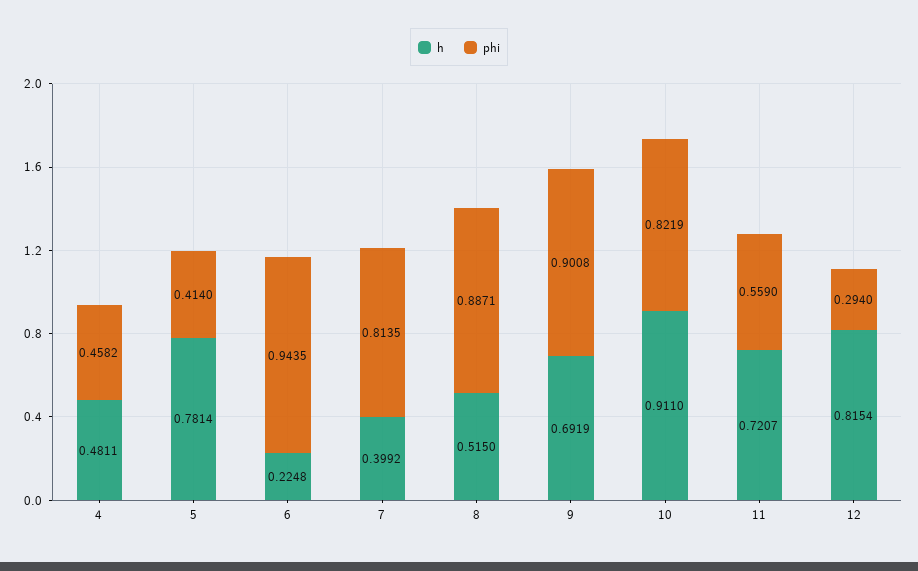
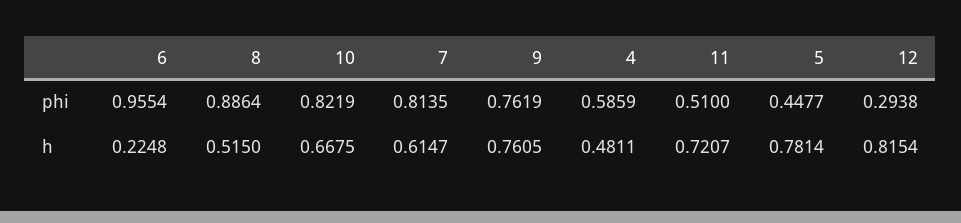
phi, 4: 0.4582 -> 0.5859
phi, 5: 0.414 -> 0.4477
phi, 6: 0.9435 -> 0.9554
h, 7: 0.3992 -> 0.6147
phi, 8: 0.8871 -> 0.8864
h, 9: 0.6919 -> 0.7605
phi, 9: 0.9008 -> 0.7619
h, 10: 0.911 -> 0.6675
phi, 11: 0.559 -> 0.51
phi, 12: 0.294 -> 0.2938

